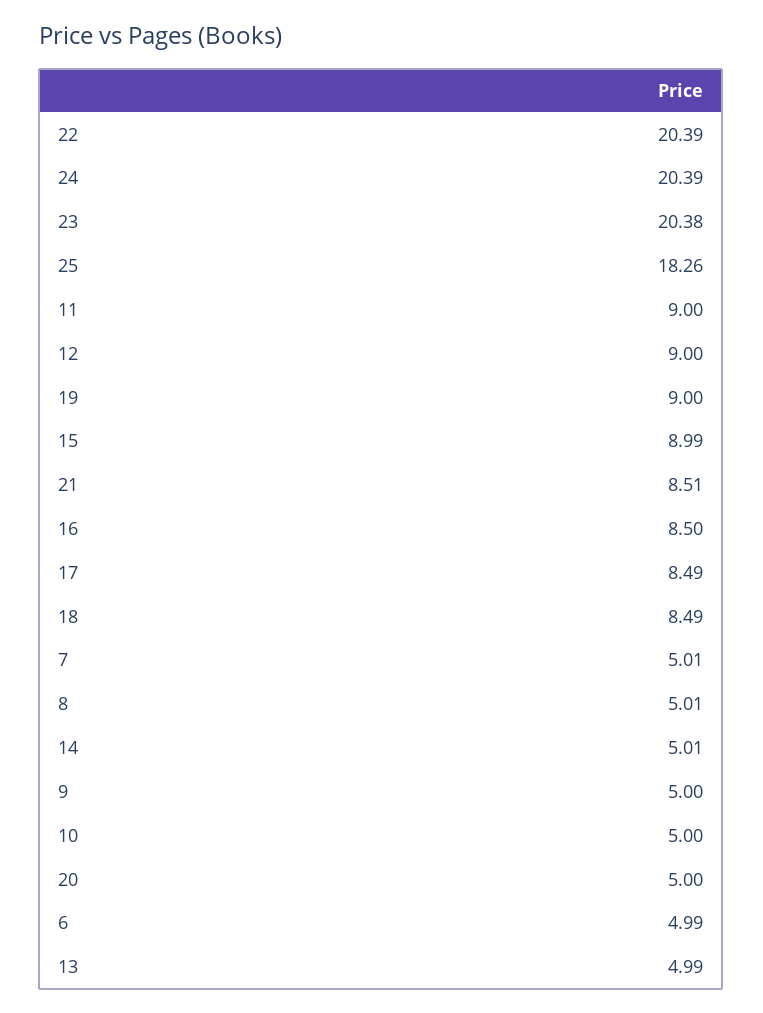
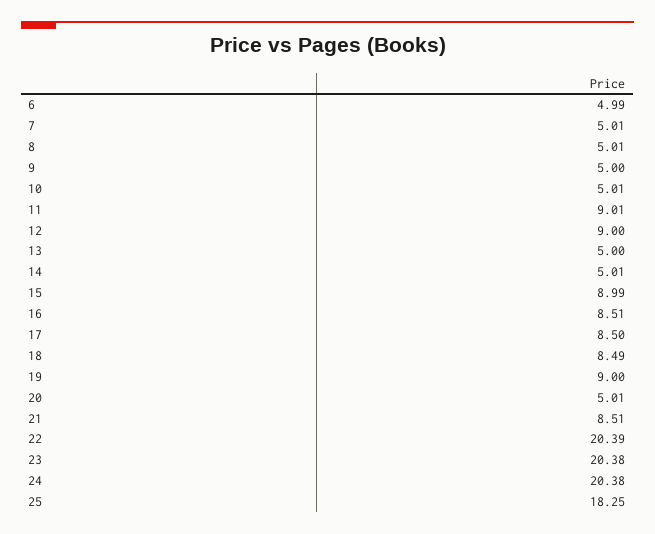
24: 20.39 -> 20.38
25: 18.26 -> 18.25
11: 9 -> 9.01
16: 8.5 -> 8.51
17: 8.49 -> 8.5
10: 5 -> 5.01
20: 5 -> 5.01
13: 4.99 -> 5

